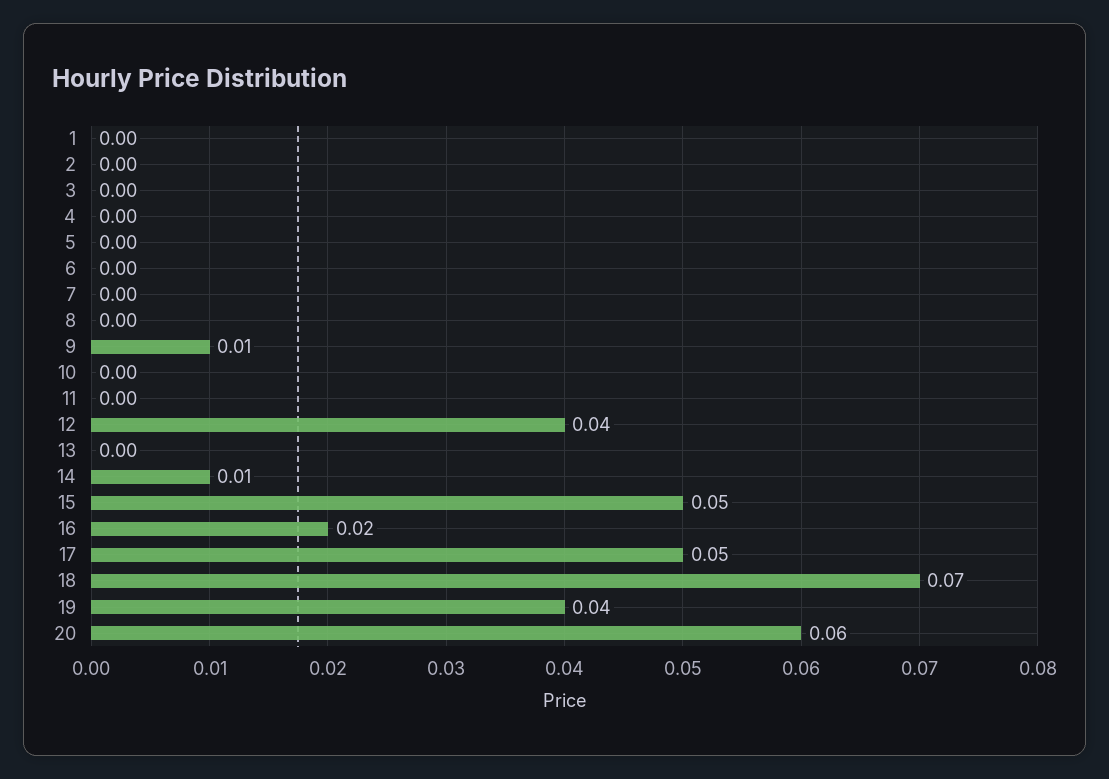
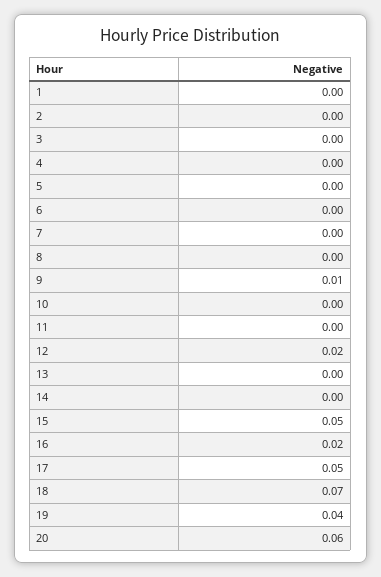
12: 0.04 -> 0.02
14: 0.01 -> 0

